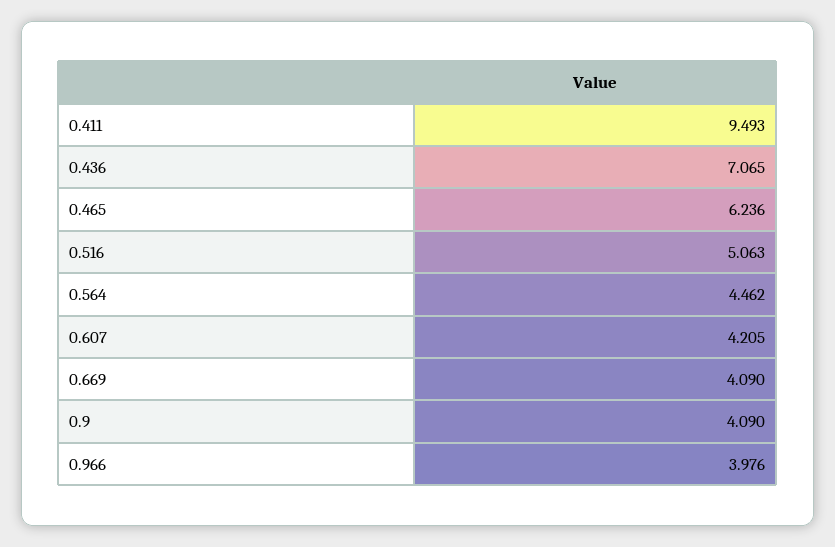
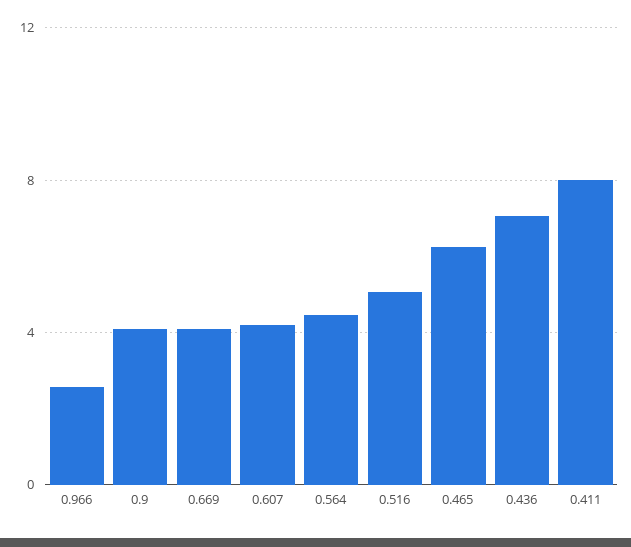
0.411: 9.493 -> 8
0.966: 3.976 -> 2.5

